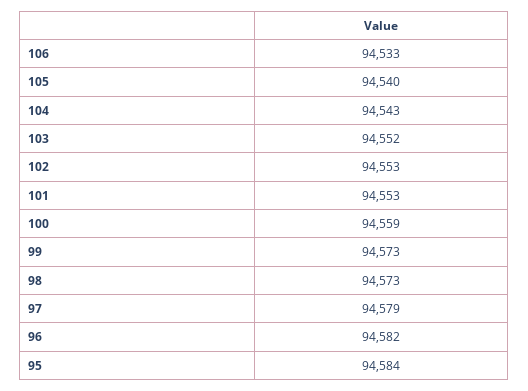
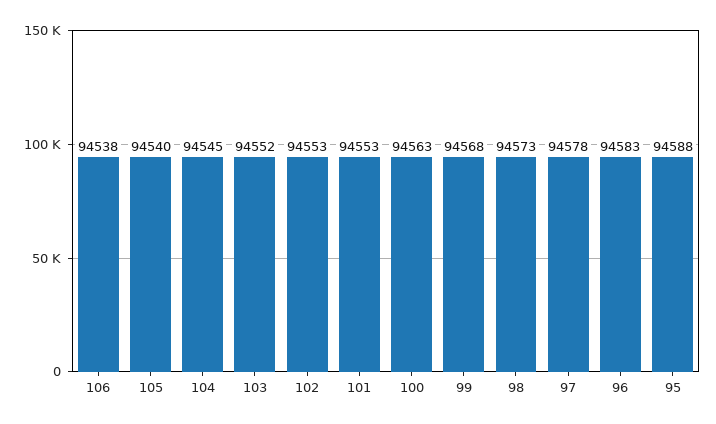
106: 94533 -> 94538
104: 94543 -> 94545
100: 94559 -> 94563
99: 94573 -> 94568
97: 94579 -> 94578
96: 94582 -> 94583
95: 94584 -> 94588

